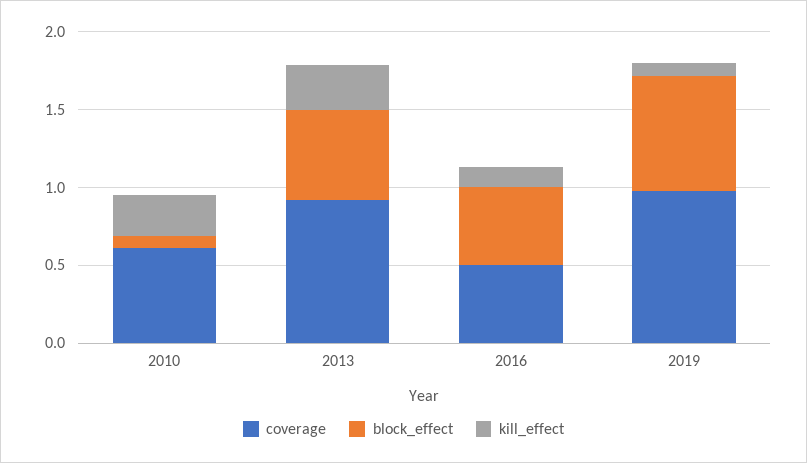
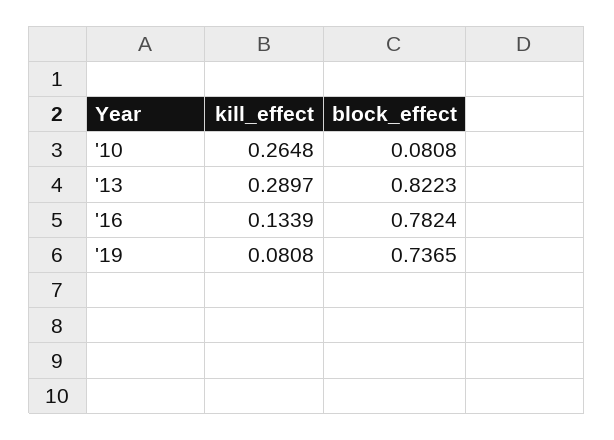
coverage, 2010: 0.6 -> none
coverage, 2013: 0.9 -> none
block_effect, 2013: 0.6 -> 0.8223
coverage, 2016: 0.5 -> none
block_effect, 2016: 0.5 -> 0.7824
coverage, 2019: 1 -> none

